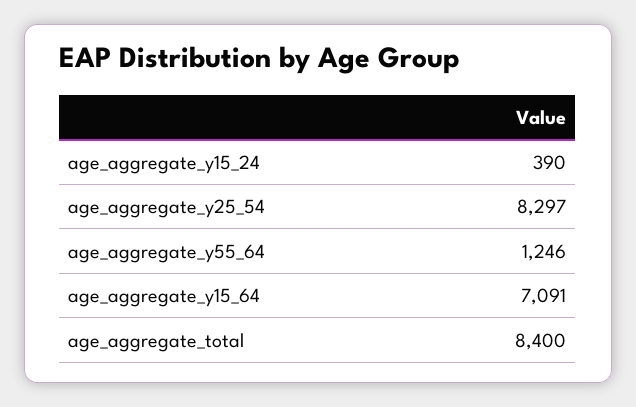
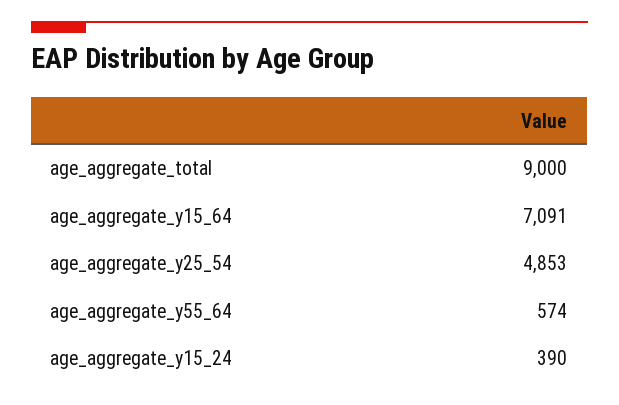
age_aggregate_y25_54: 8297 -> 4853
age_aggregate_y55_64: 1246 -> 574
age_aggregate_total: 8400 -> 9000

